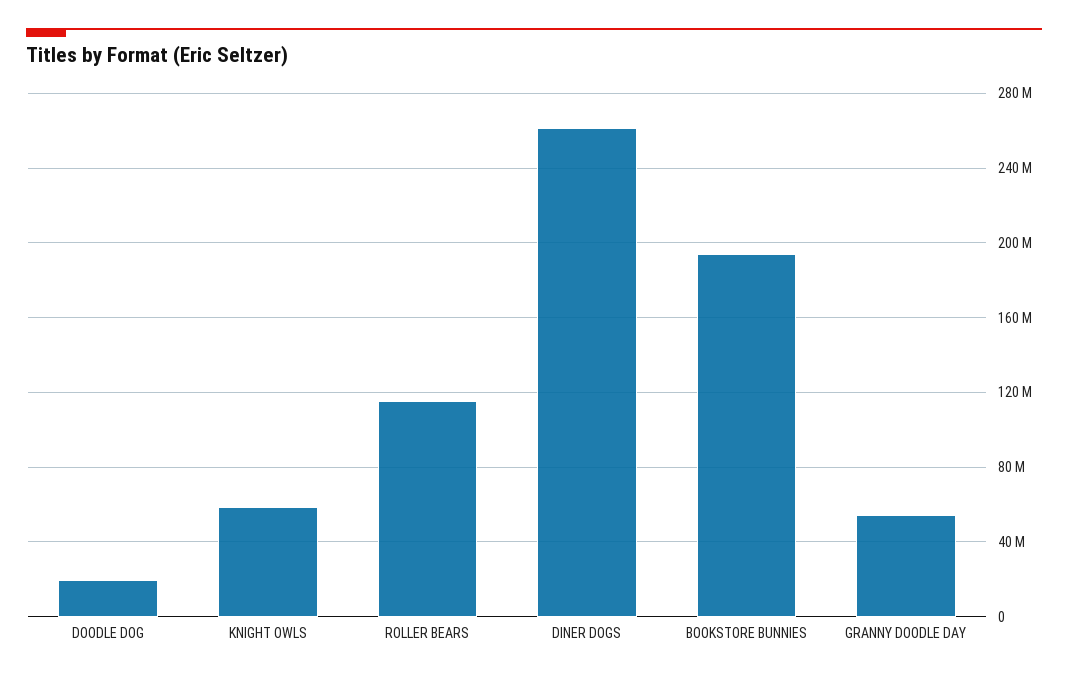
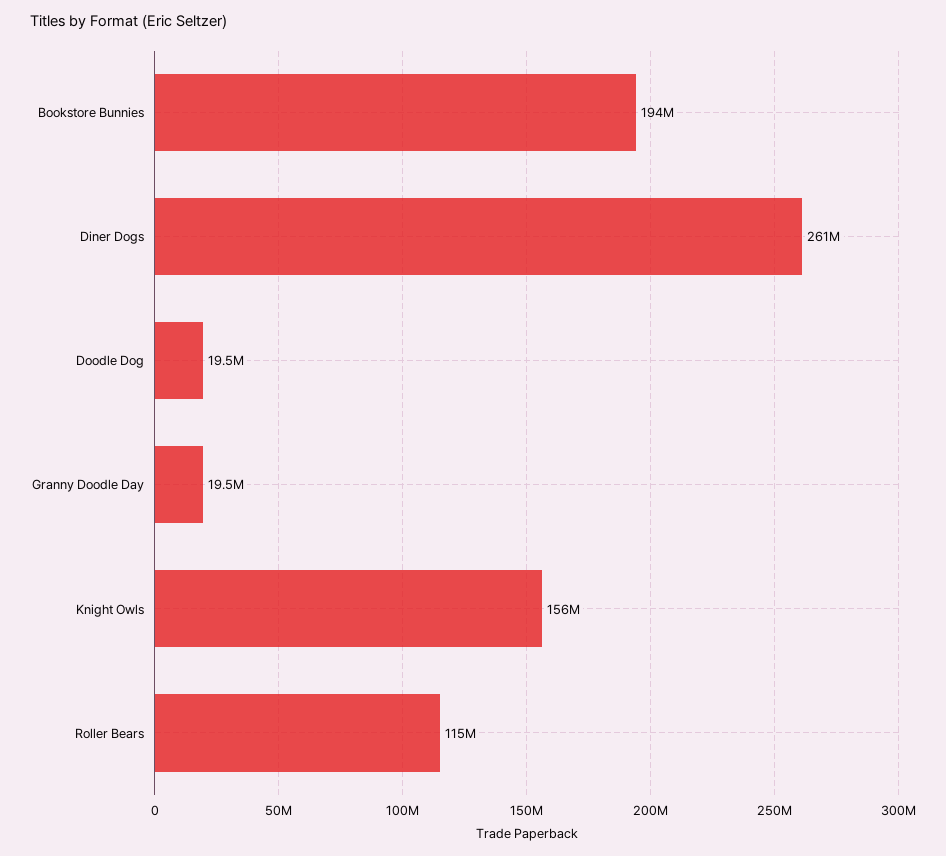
KNIGHT OWLS: 60000000 -> 156000000
GRANNY DOODLE DAY: 55000000 -> 19500000

